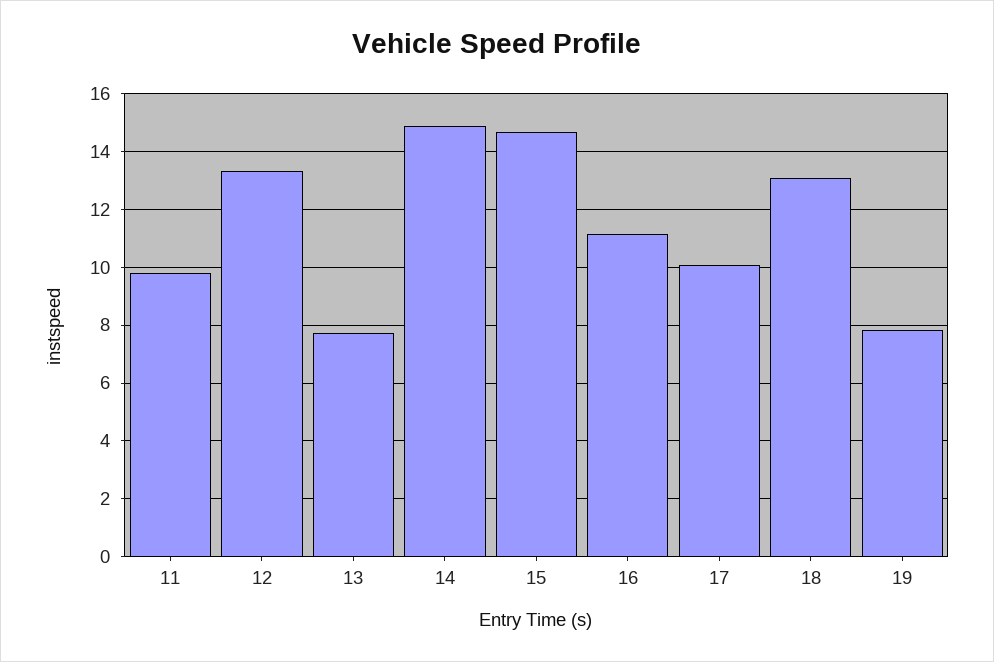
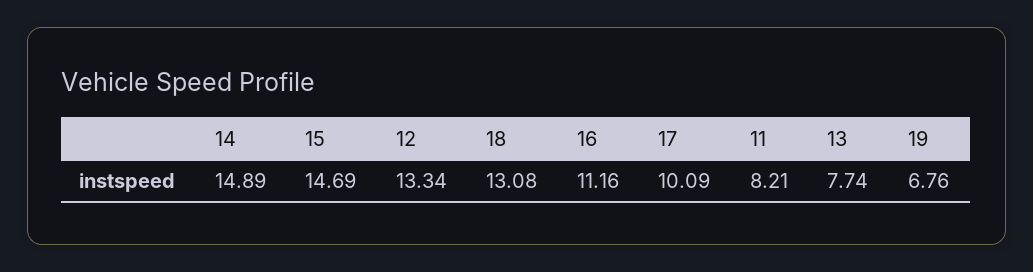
11: 9.75 -> 8.21
19: 7.75 -> 6.76

